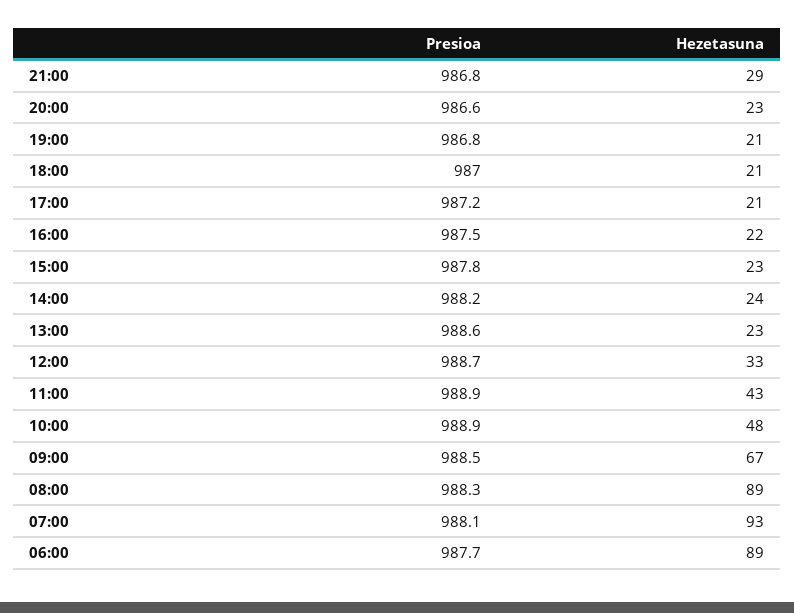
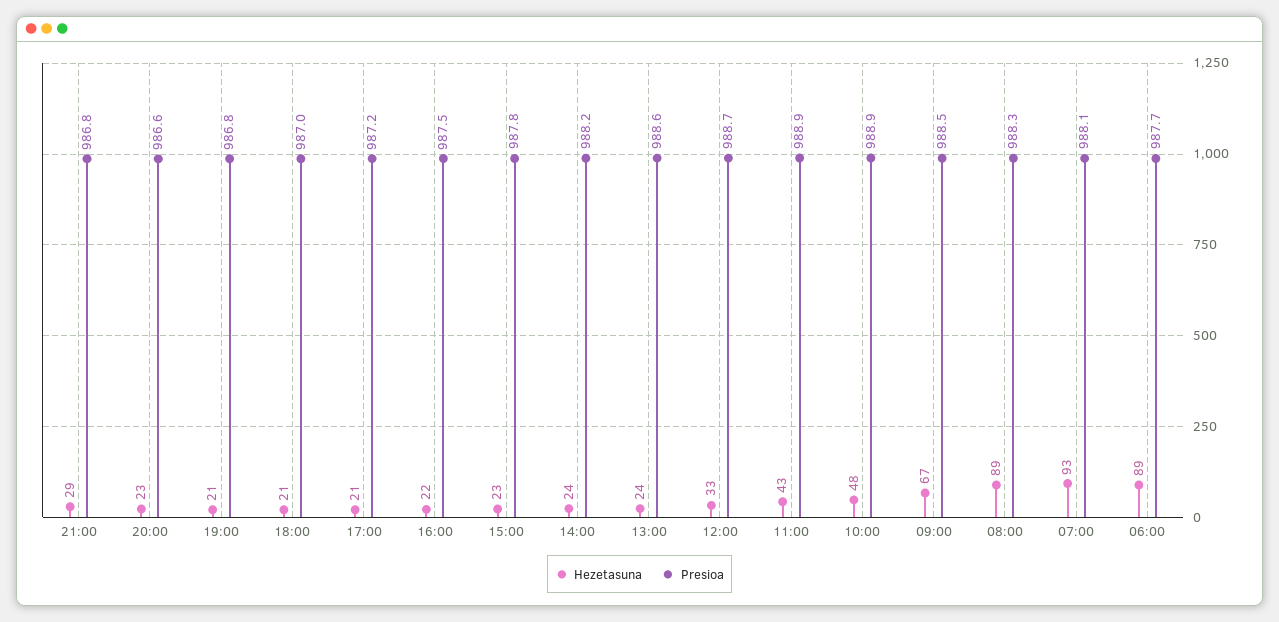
Hezetasuna, 13:00: 23 -> 24

